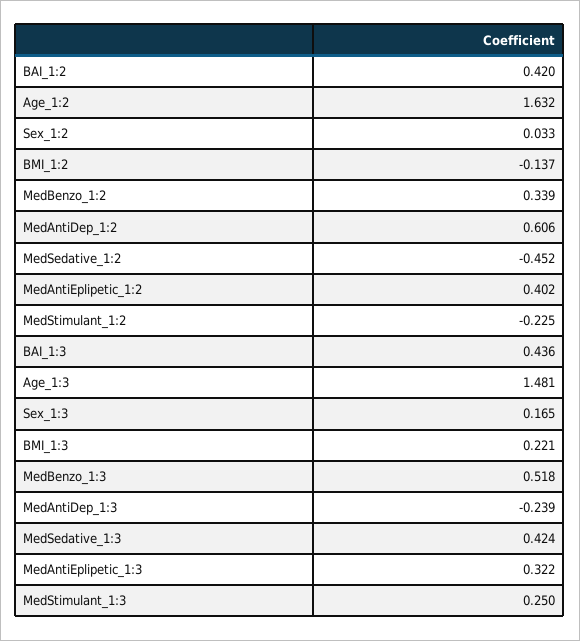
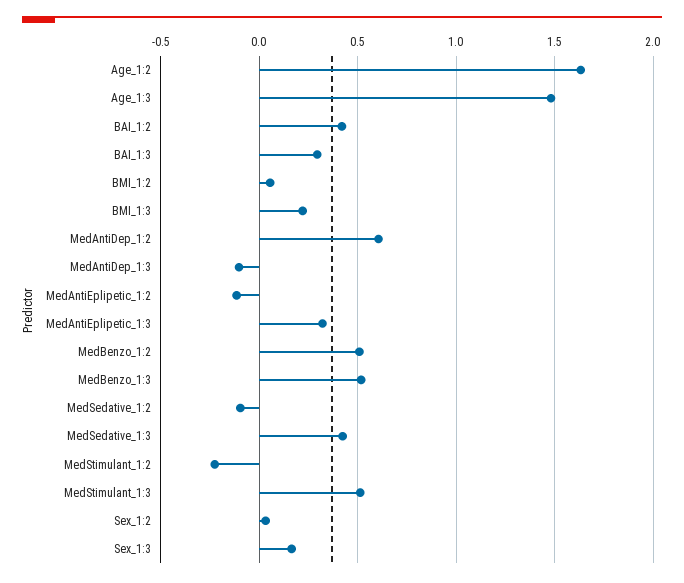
BMI_1:2: -0.137 -> 0.05
MedBenzo_1:2: 0.339 -> 0.5
MedSedative_1:2: -0.452 -> -0.1
MedAntiEplipetic_1:2: 0.402 -> -0.1
BAI_1:3: 0.436 -> 0.3
MedAntiDep_1:3: -0.239 -> -0.1
MedStimulant_1:3: 0.25 -> 0.5

